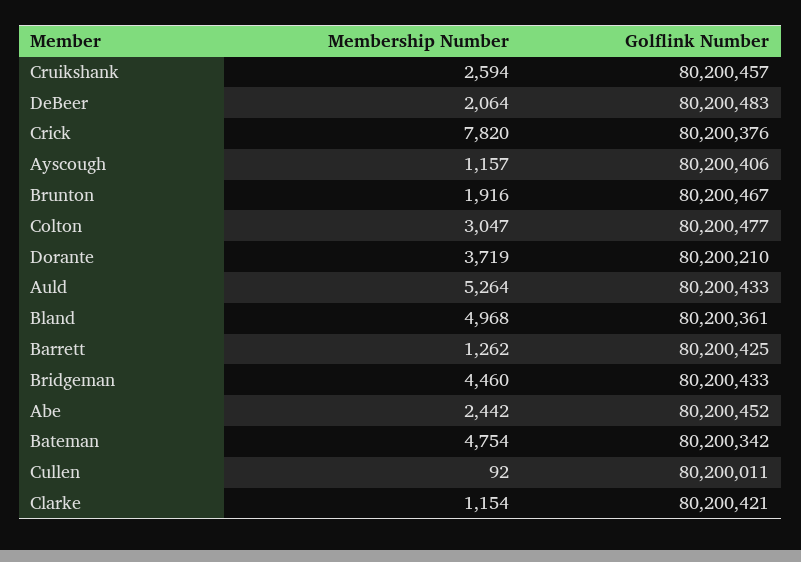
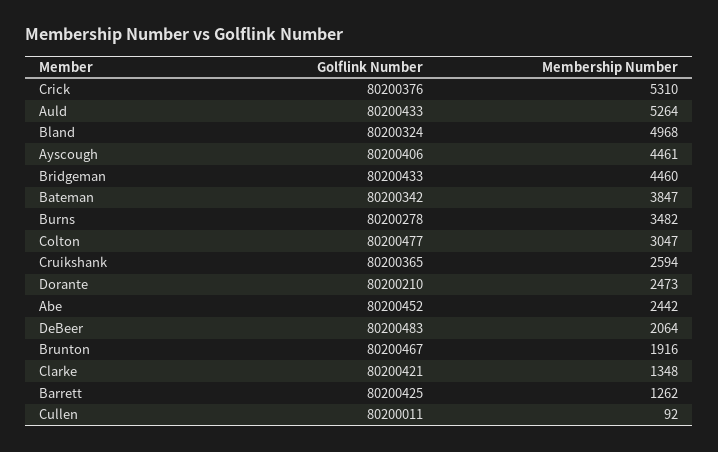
Golflink Number, Cruikshank: 80200457 -> 80200365
Membership Number, Crick: 7820 -> 5310
Membership Number, Ayscough: 1157 -> 4461
Membership Number, Dorante: 3719 -> 2473
Golflink Number, Bland: 80200361 -> 80200324
Membership Number, Bateman: 4754 -> 3847
Membership Number, Clarke: 1154 -> 1348
Golflink Number, Burns: none -> 80200278
Membership Number, Burns: none -> 3482

